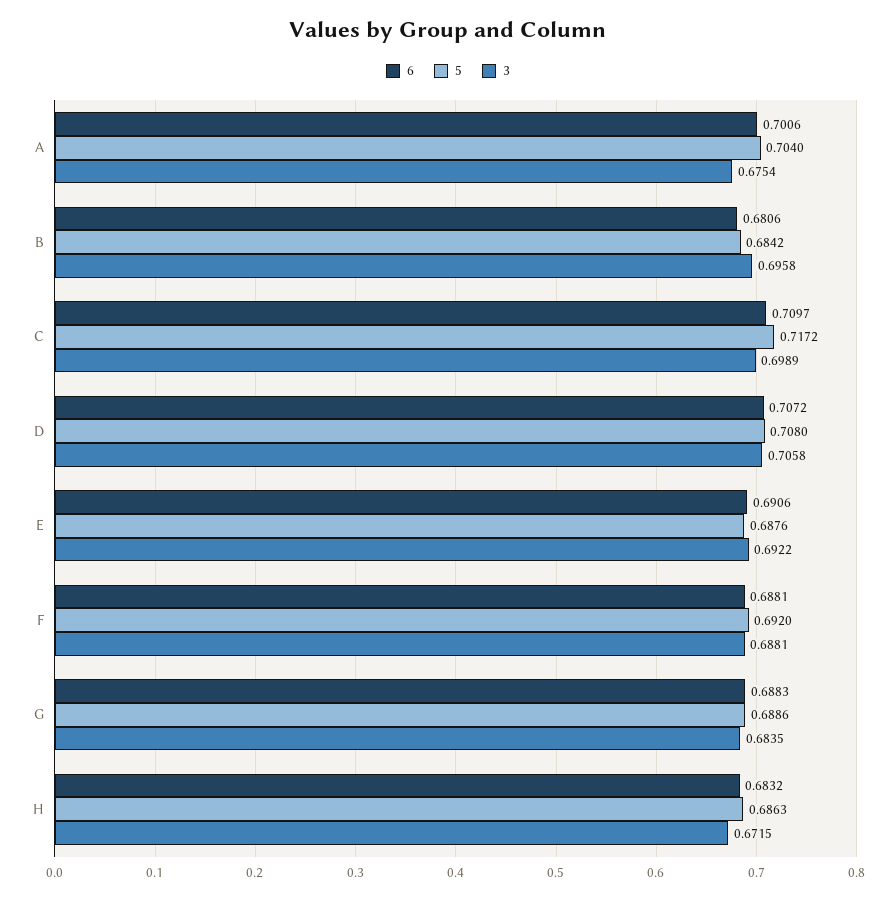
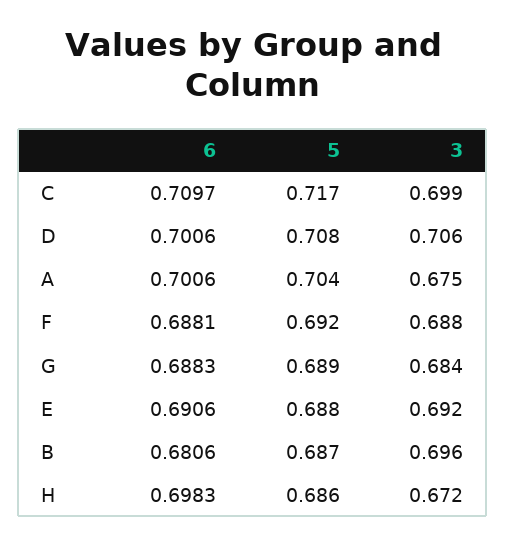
5, B: 0.6842 -> 0.687
6, D: 0.7072 -> 0.7006
6, H: 0.6832 -> 0.6983

